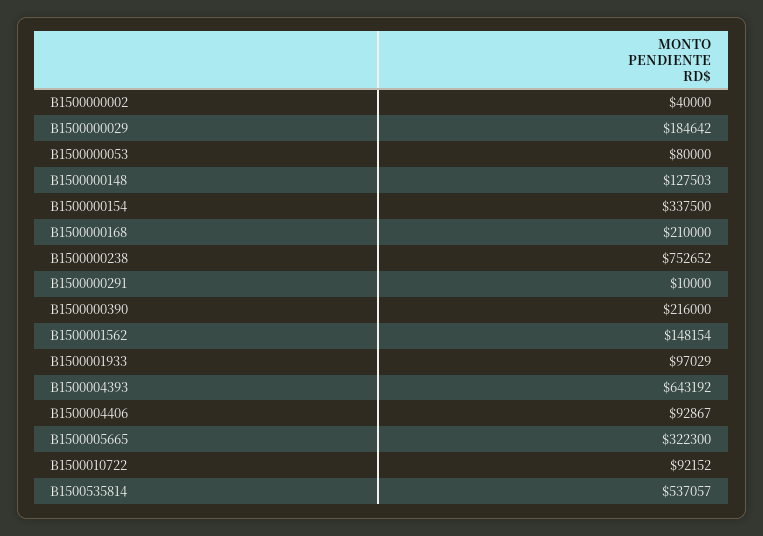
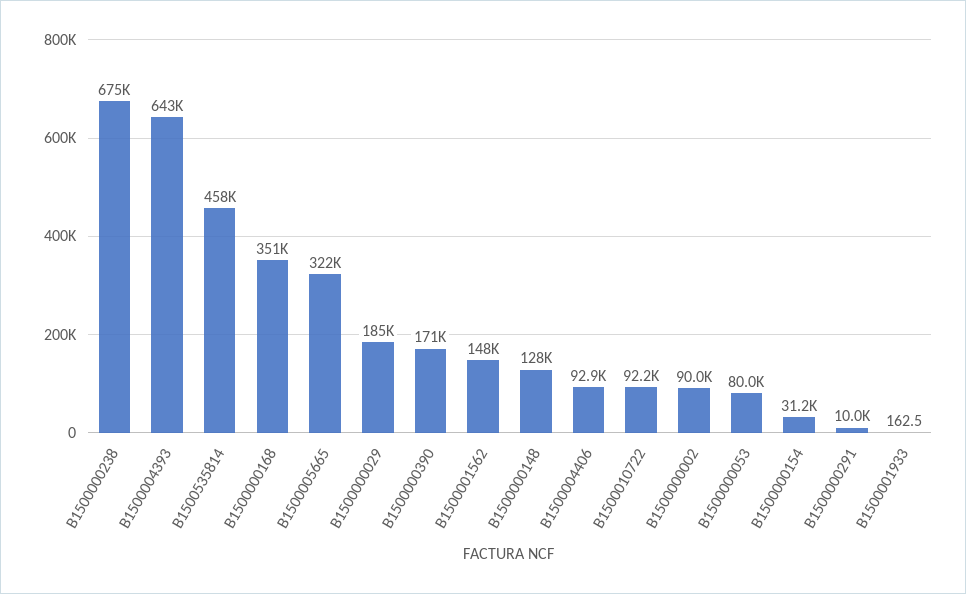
B1500000002: 40000 -> 90000
B1500000154: 337500 -> 31200
B1500000168: 210000 -> 351000
B1500000238: 752652 -> 675000
B1500000390: 216000 -> 171000
B1500001933: 97029 -> 162.5
B1500535814: 537057 -> 458000

